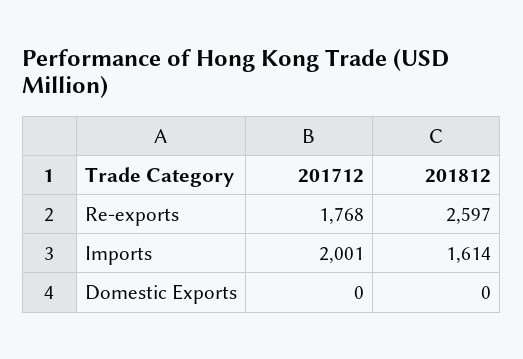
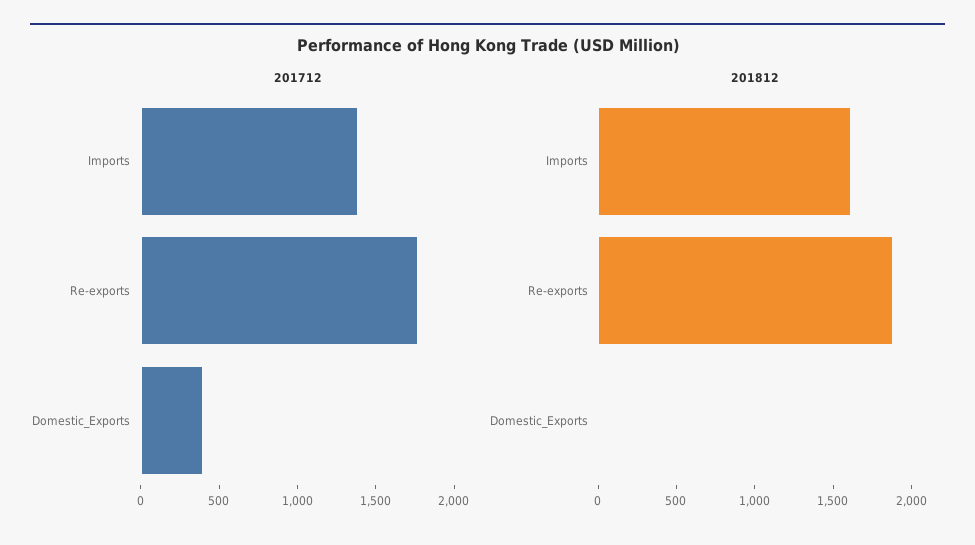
201812, Re-exports: 2597 -> 1900
201712, Imports: 2001 -> 1400
201712, Domestic Exports: 0 -> 400

